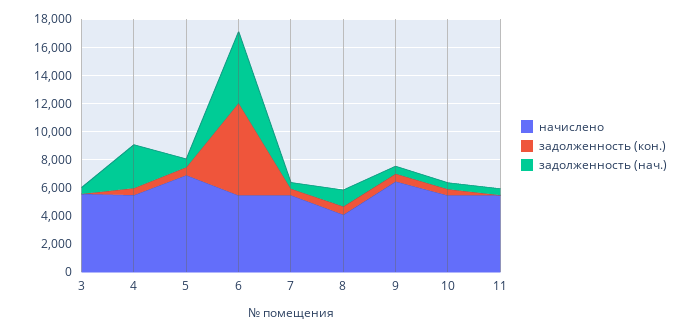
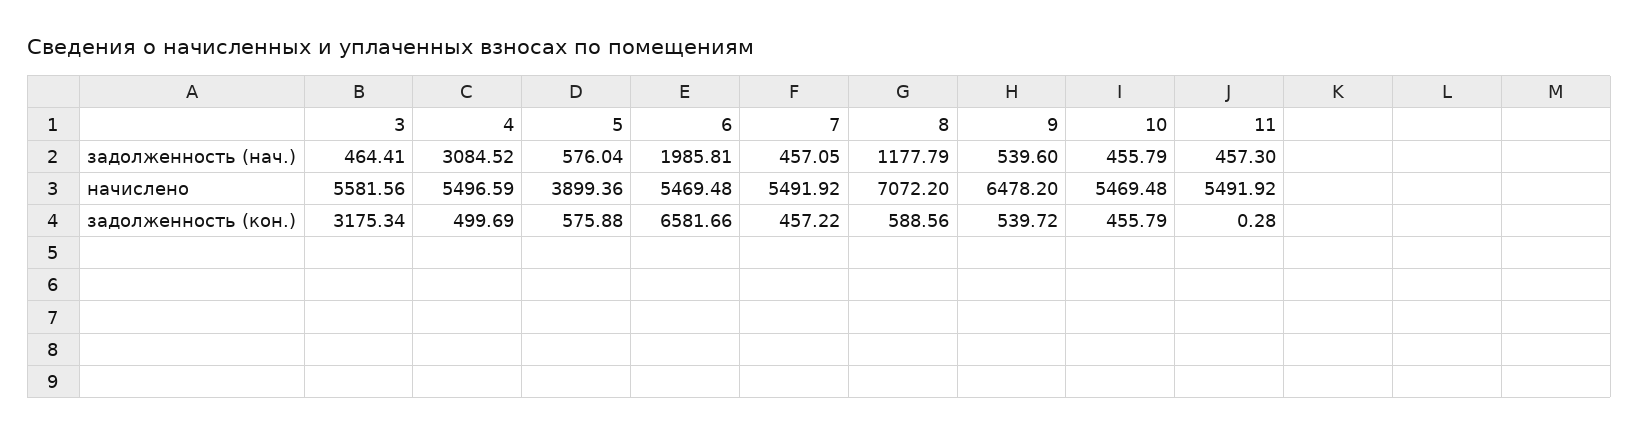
задолженность (кон.), 3: 0 -> 3175.34
начислено, 5: 7000 -> 3899.36
задолженность (нач.), 6: 5000 -> 1985.81
начислено, 8: 4000 -> 7072.2

